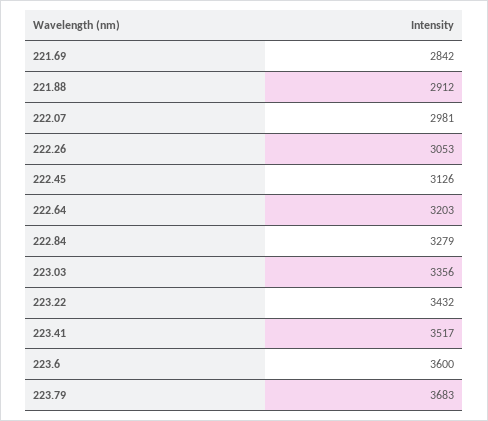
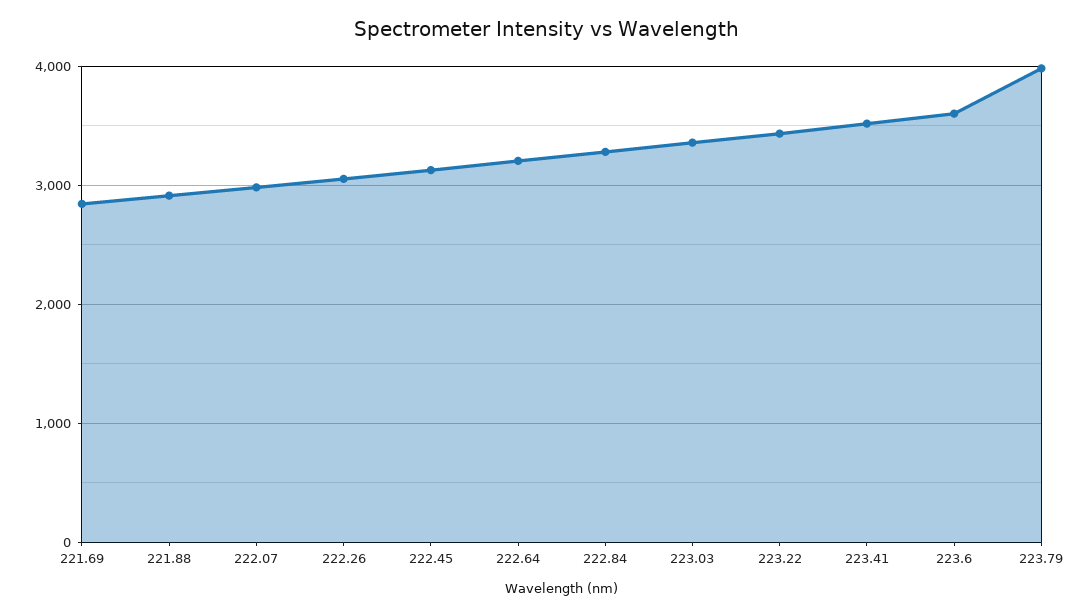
223.79: 3683 -> 4000

